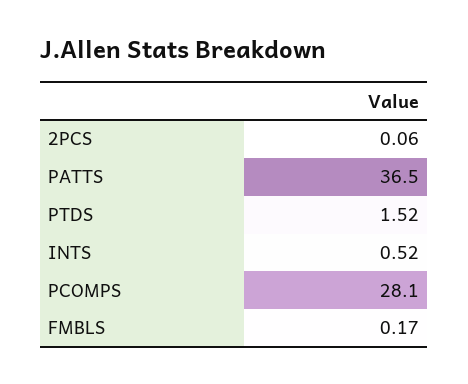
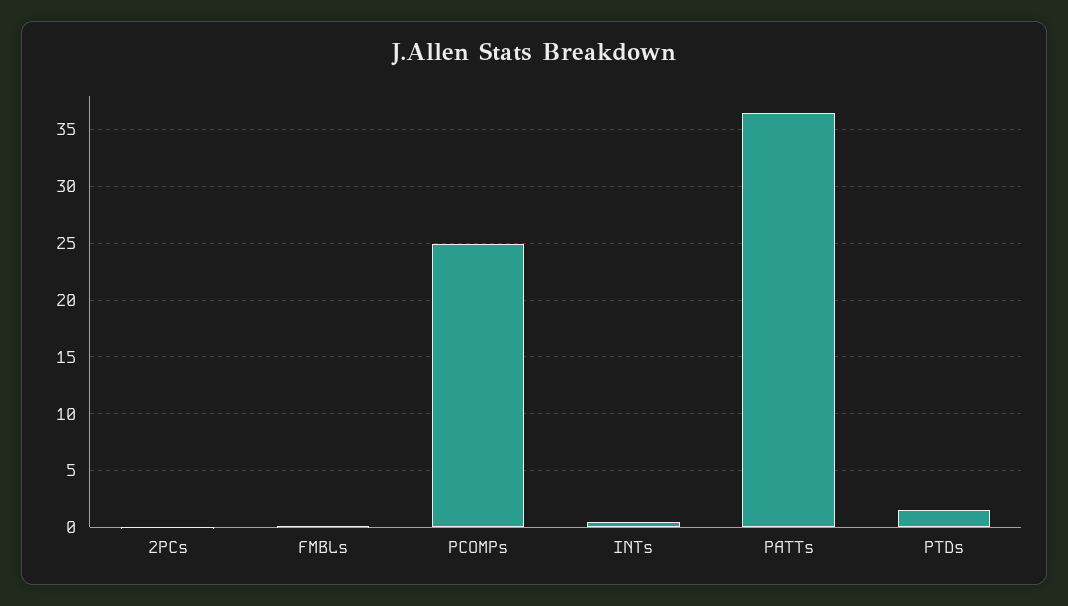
PCOMPS: 28.1 -> 25

